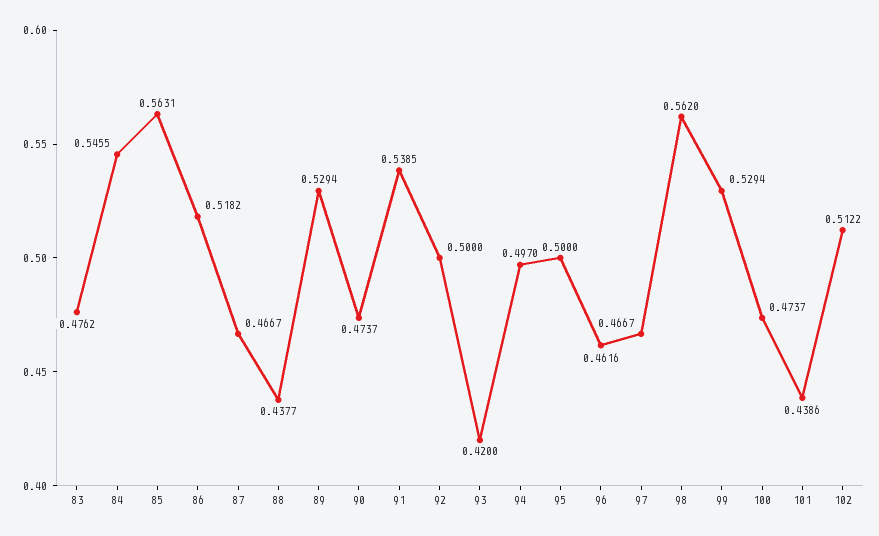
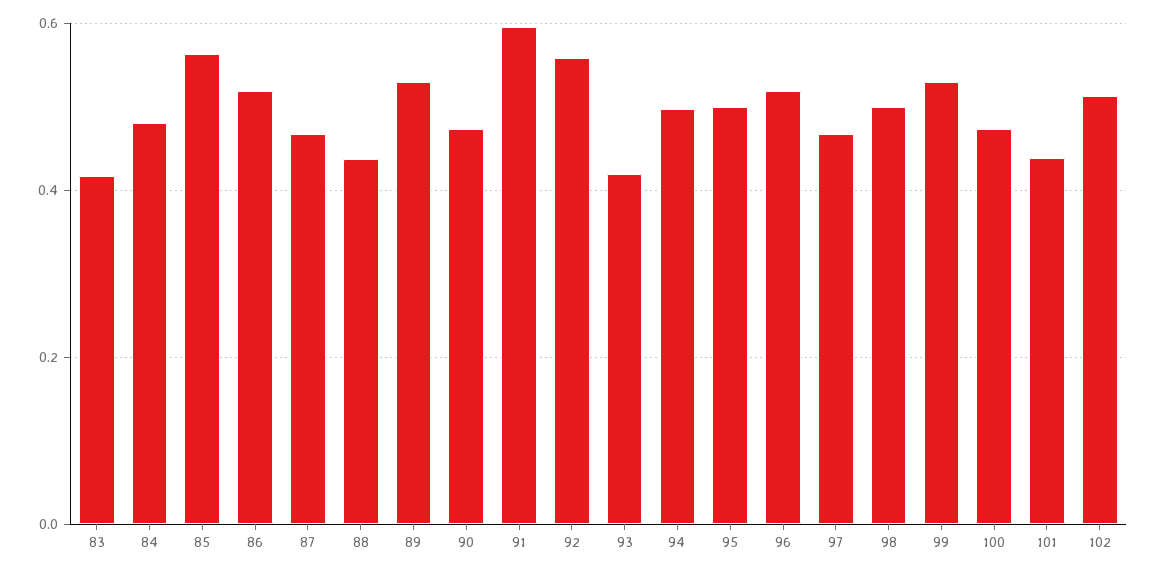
83: 0.4762 -> 0.42
84: 0.5455 -> 0.48
91: 0.5385 -> 0.6
92: 0.5 -> 0.56
96: 0.4616 -> 0.52
98: 0.562 -> 0.5

